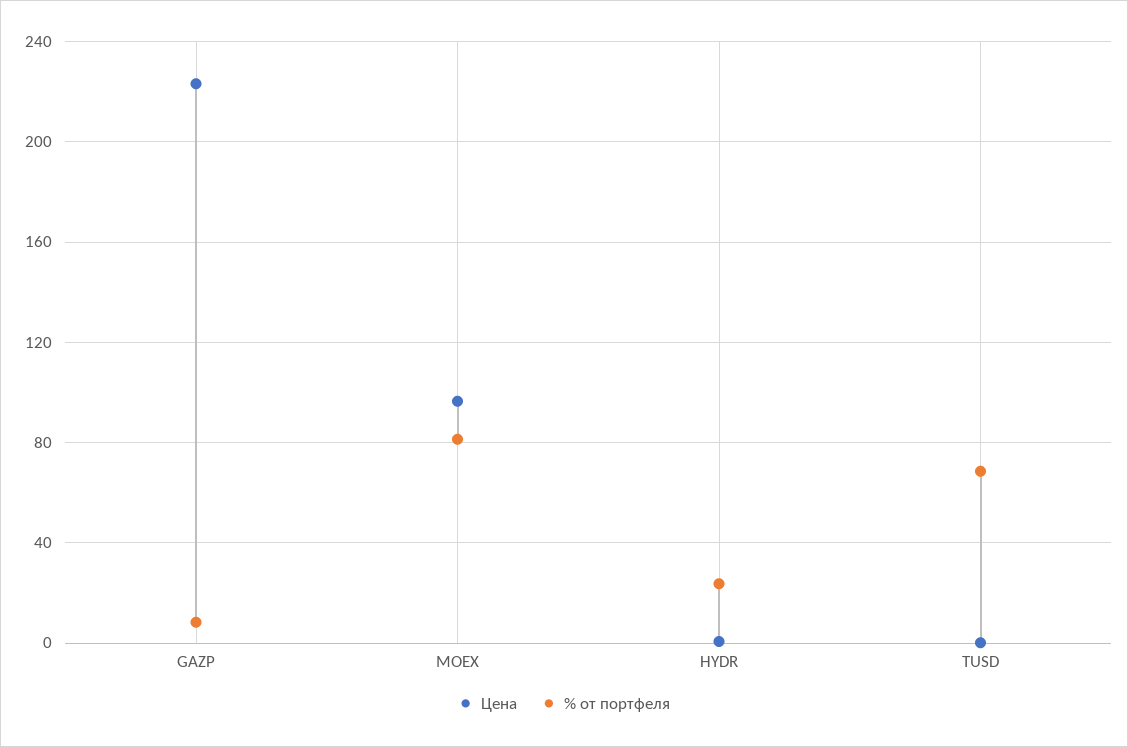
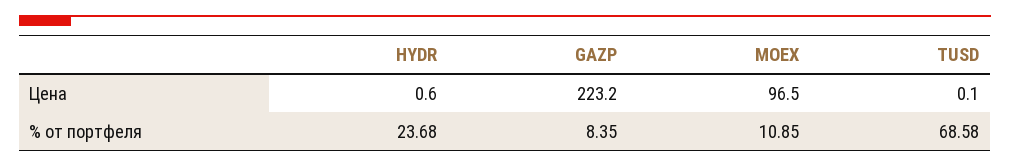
% от портфеля, MOEX: 80 -> 10.85

